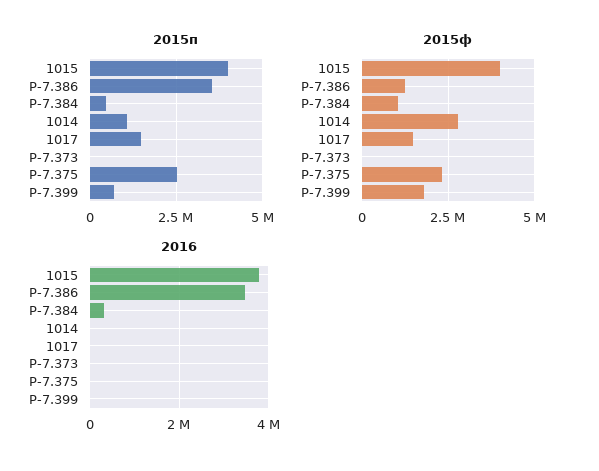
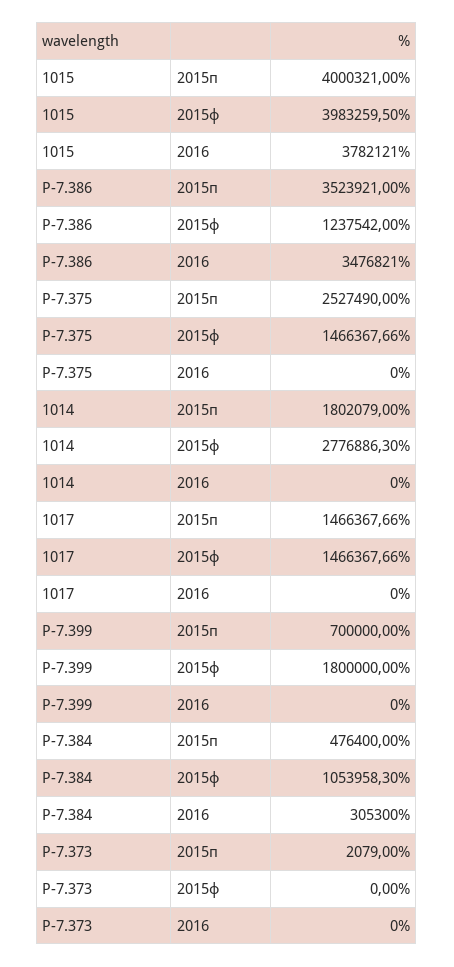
2015п, 1014: 1000000 -> 1802079
2015ф, Р-7.375: 2250000 -> 1466367.66

